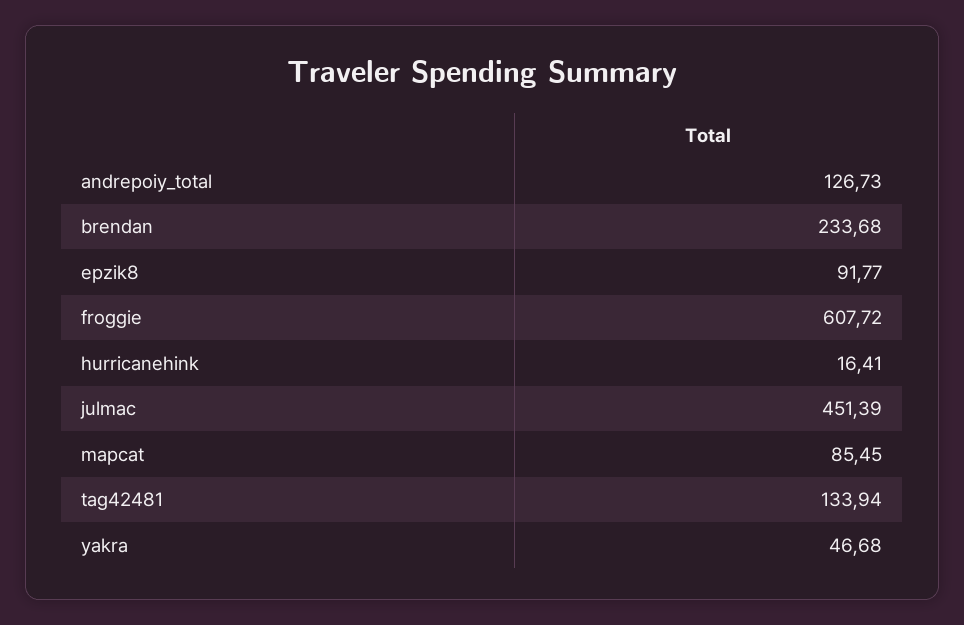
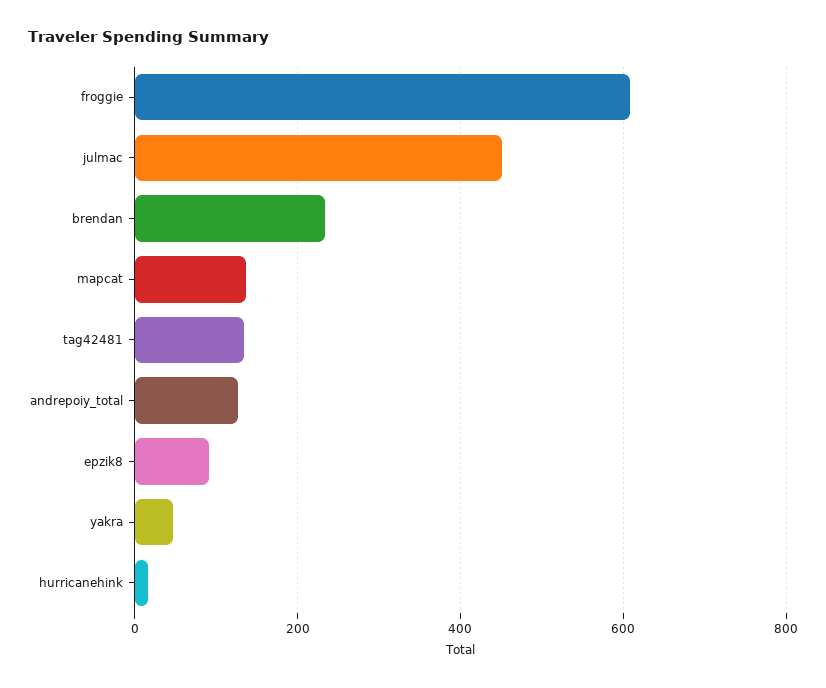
mapcat: 85.45 -> 140

